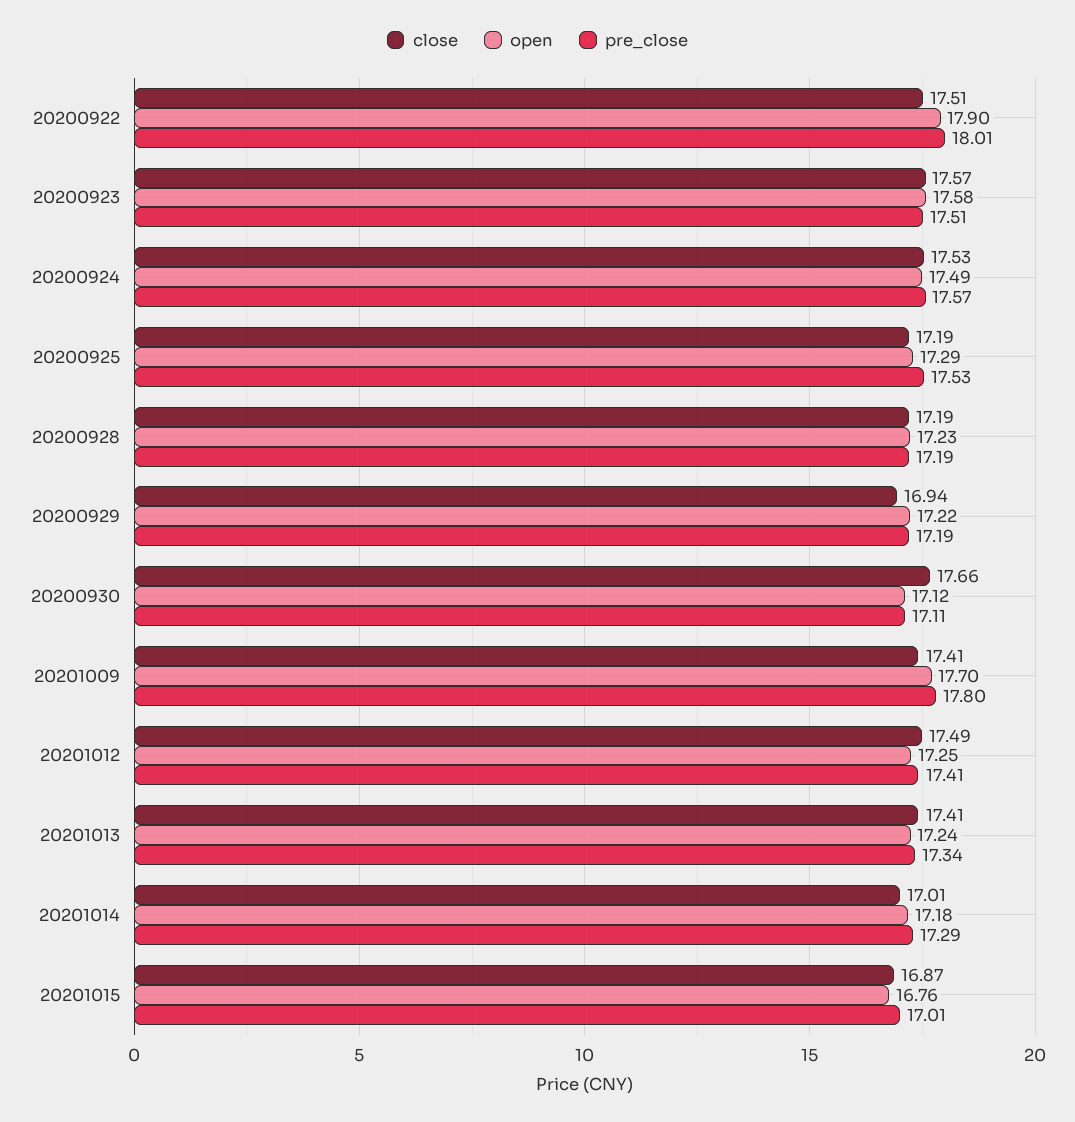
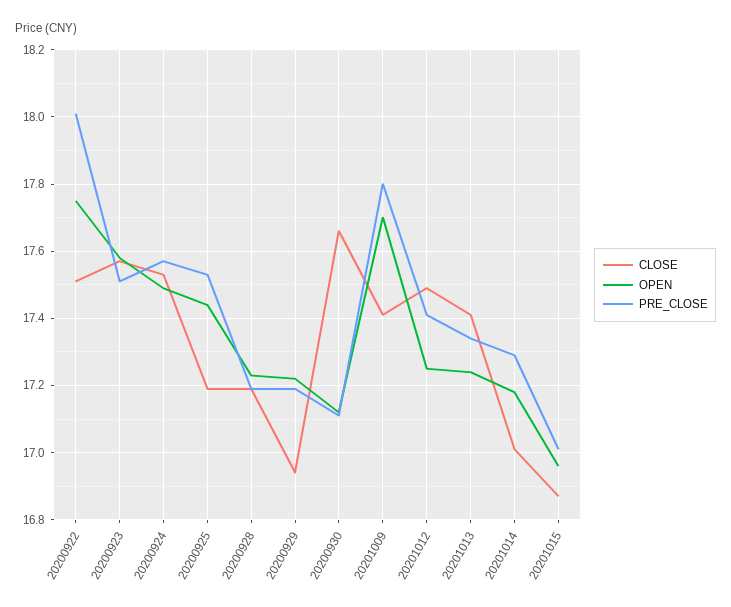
open, 20200922: 17.9 -> 17.75
open, 20200925: 17.29 -> 17.45
open, 20201015: 16.76 -> 16.95

